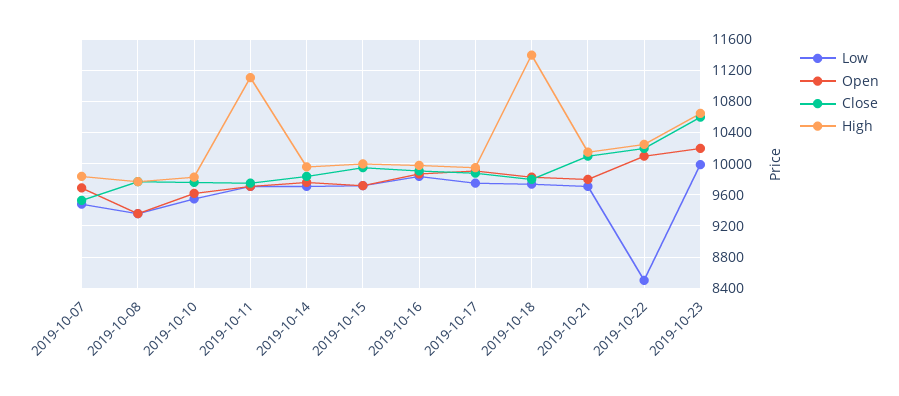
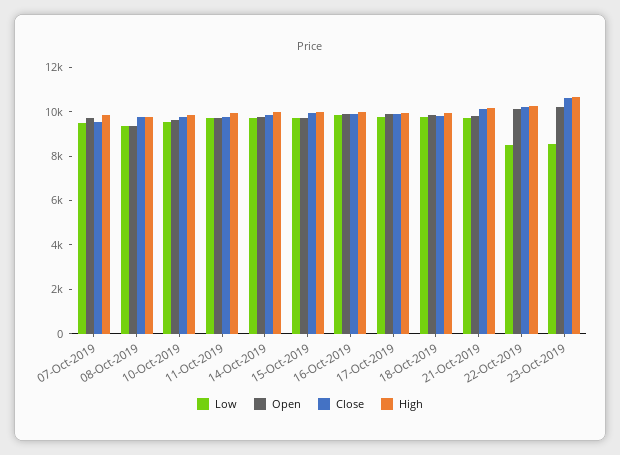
High, 2019-10-11: 11100 -> 10000
High, 2019-10-18: 11400 -> 10000
Low, 2019-10-23: 10000 -> 8500

